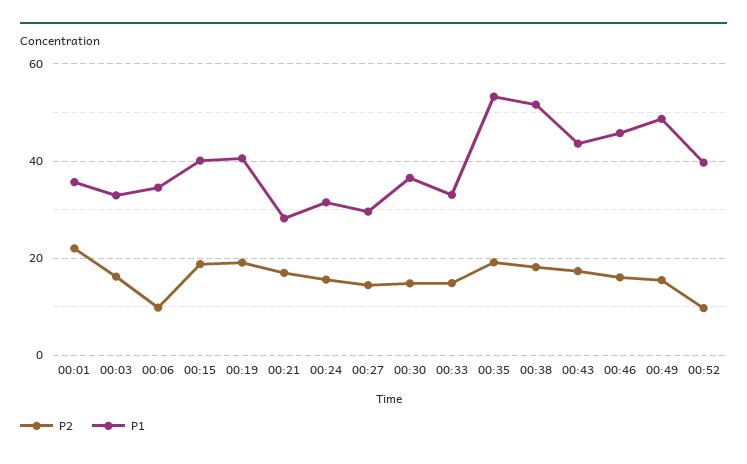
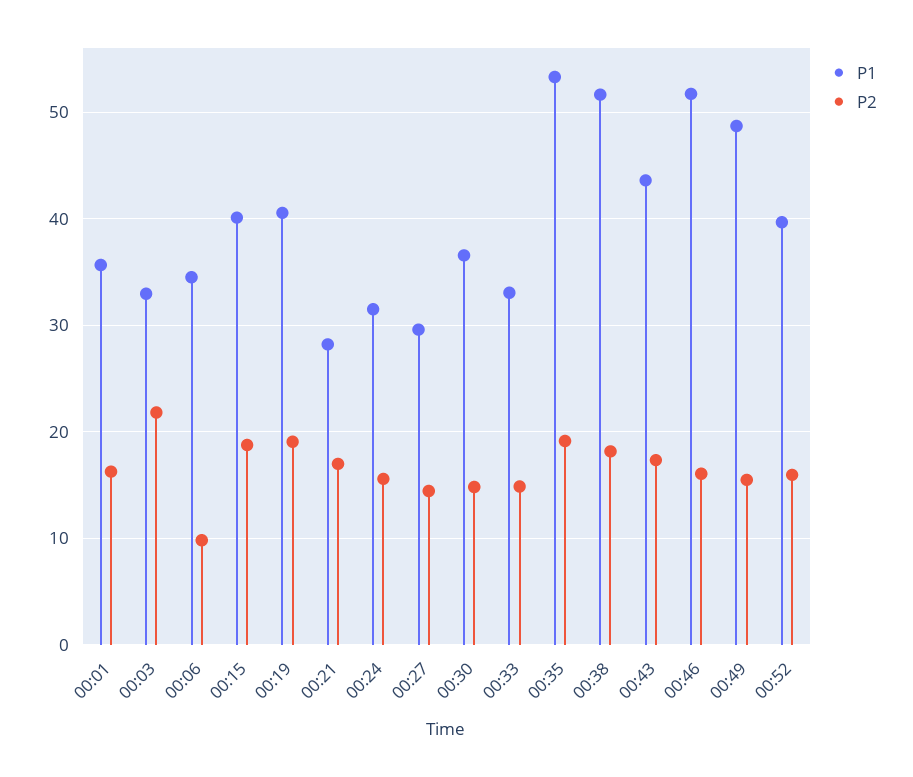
P2, 00:01: 22 -> 16
P2, 00:03: 16 -> 22
P1, 00:46: 46 -> 52
P2, 00:52: 10 -> 16

